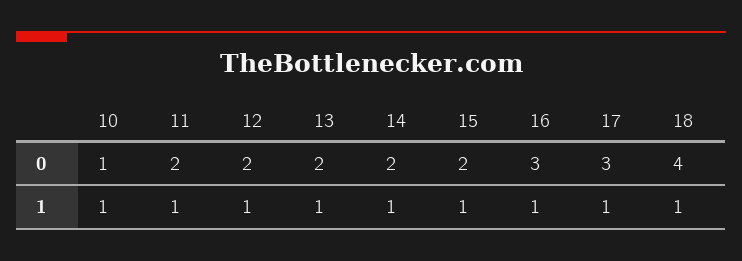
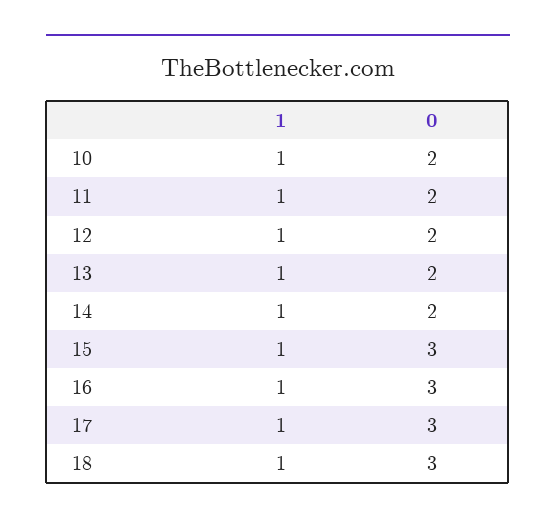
10, 0: 1 -> 2
15, 0: 2 -> 3
18, 0: 4 -> 3

